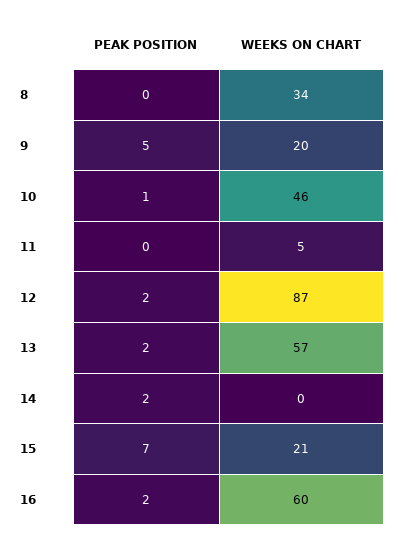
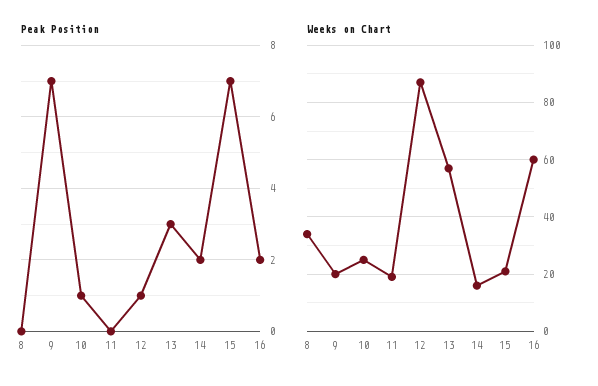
PEAK POSITION, 9: 5 -> 7
WEEKS ON CHART, 10: 46 -> 25
WEEKS ON CHART, 11: 5 -> 20
PEAK POSITION, 12: 2 -> 1
PEAK POSITION, 13: 2 -> 3
WEEKS ON CHART, 14: 0 -> 15

